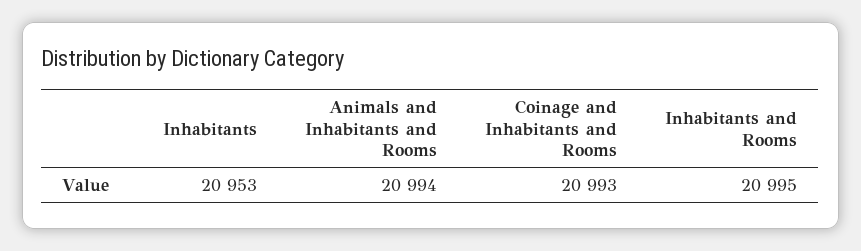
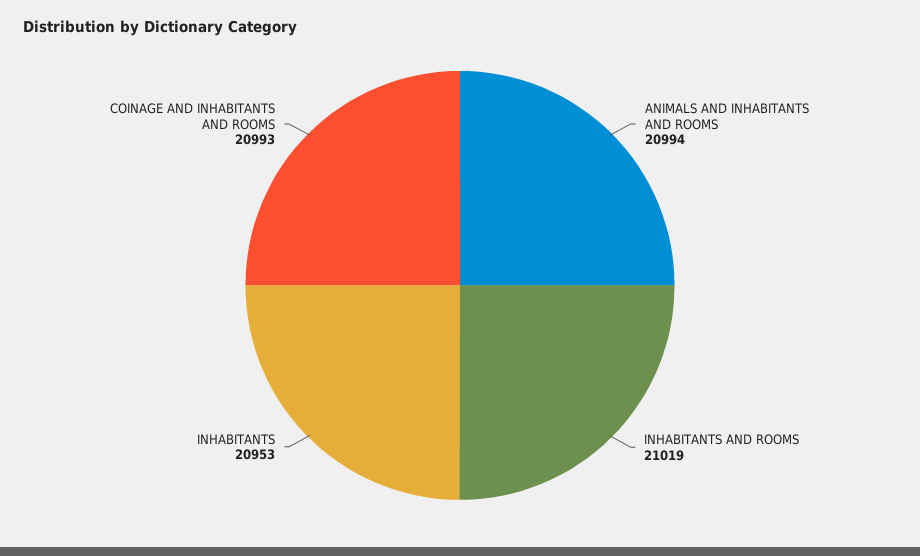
Inhabitants and Rooms: 20995 -> 21019

